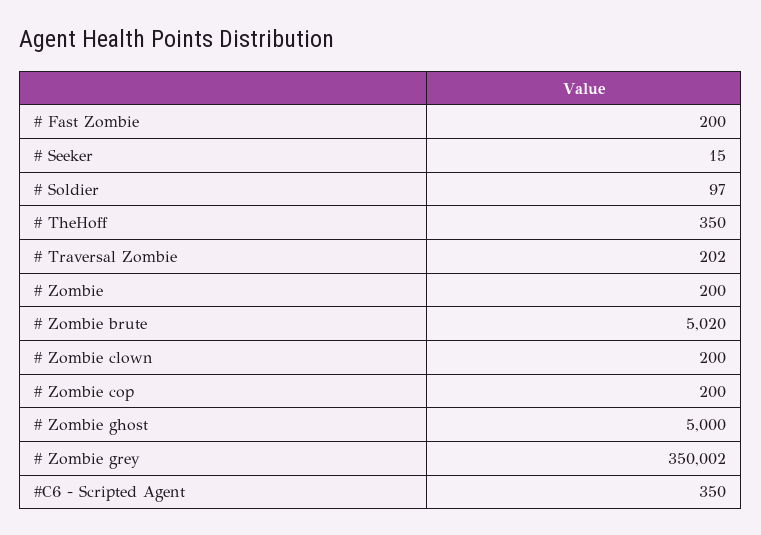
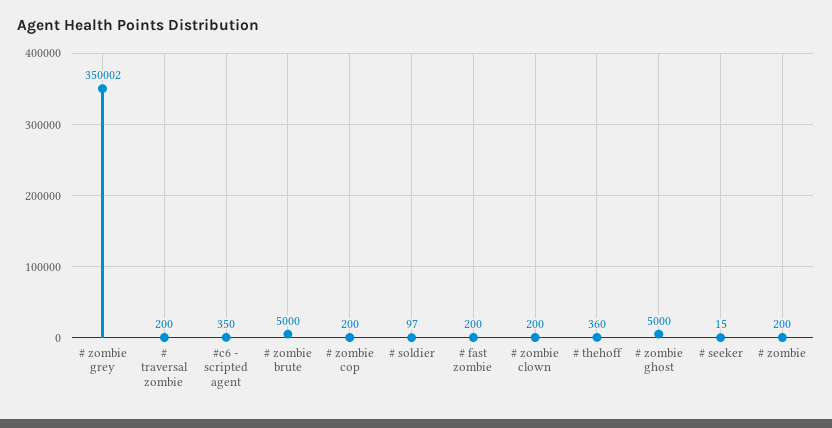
# TheHoff: 350 -> 360
# Traversal Zombie: 202 -> 200
# Zombie brute: 5020 -> 5000

